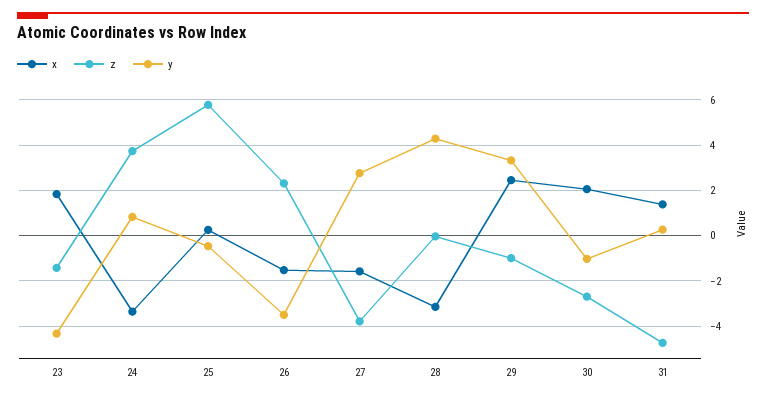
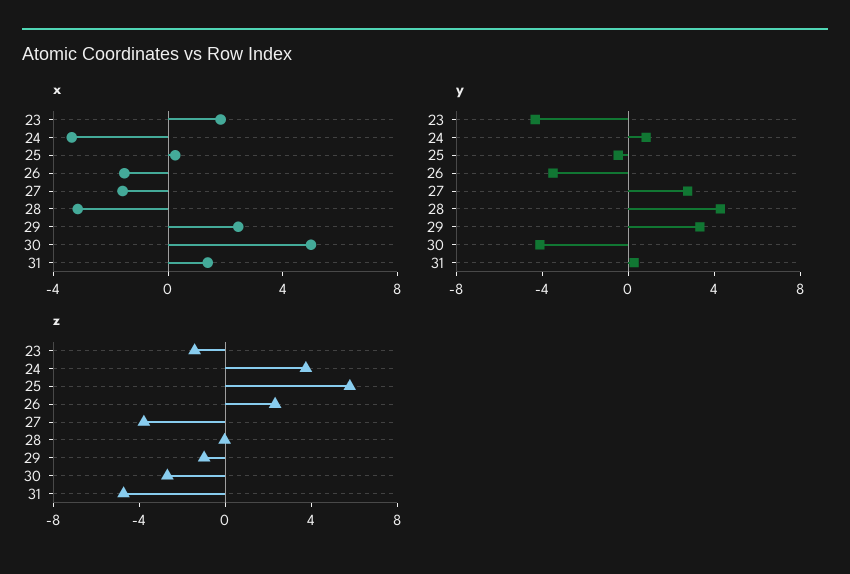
x, 30: 2 -> 5
y, 30: -1 -> -4

